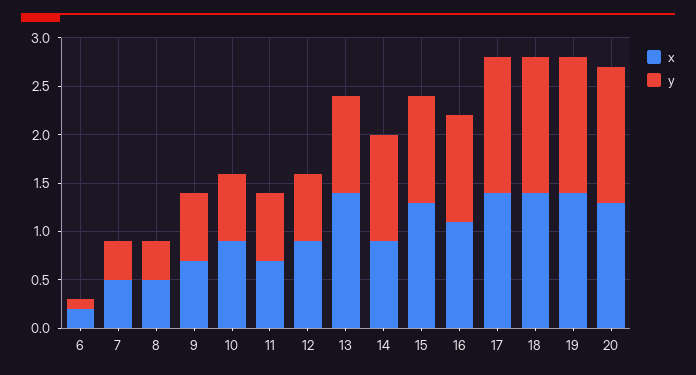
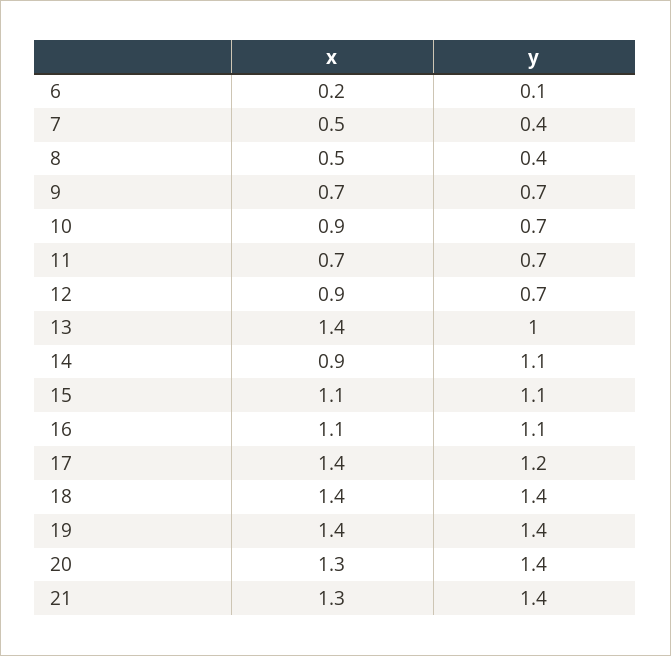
x, 15: 1.3 -> 1.1
y, 17: 1.4 -> 1.2
x, 21: none -> 1.3
y, 21: none -> 1.4

